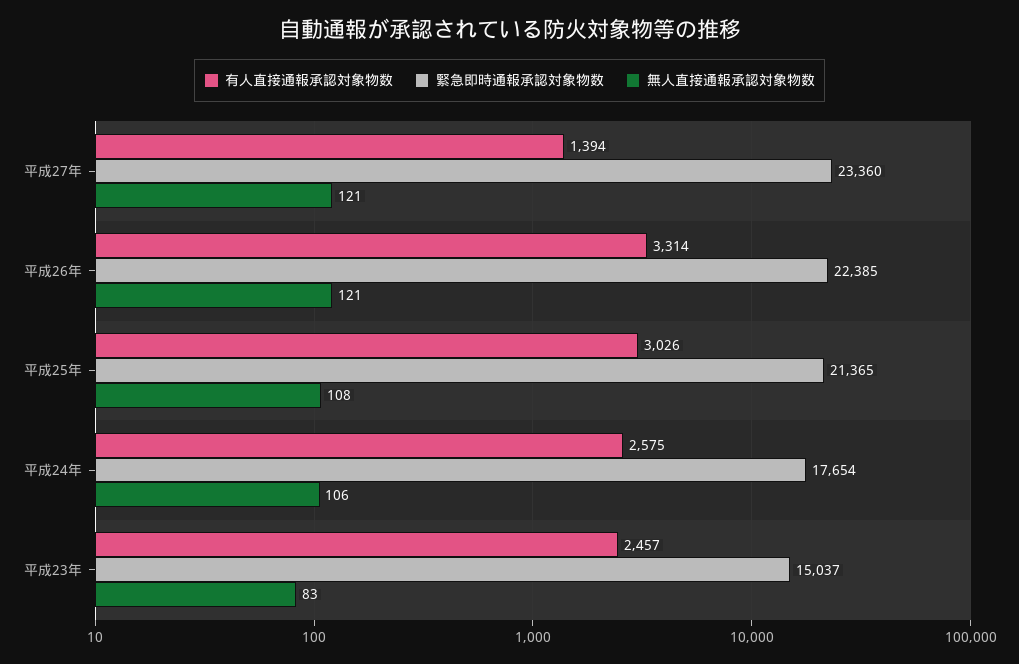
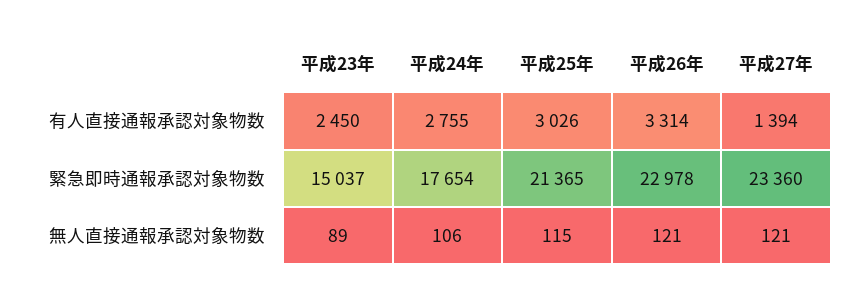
緊急即時通報承認対象物数, 平成26年: 22385 -> 22978
無人直接通報承認対象物数, 平成25年: 108 -> 115
有人直接通報承認対象物数, 平成24年: 2575 -> 2755
有人直接通報承認対象物数, 平成23年: 2457 -> 2450
無人直接通報承認対象物数, 平成23年: 83 -> 89

